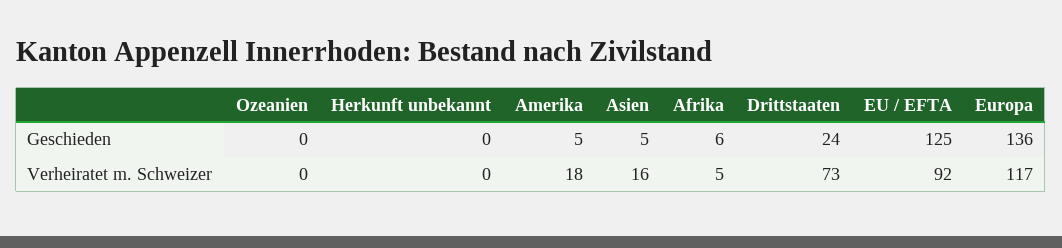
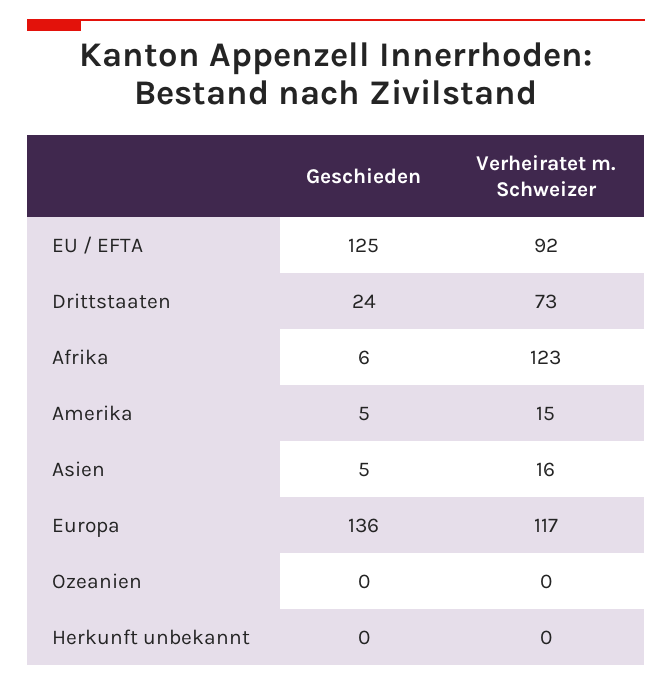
Amerika, Verheiratet m. Schweizer: 18 -> 15
Afrika, Verheiratet m. Schweizer: 5 -> 123

